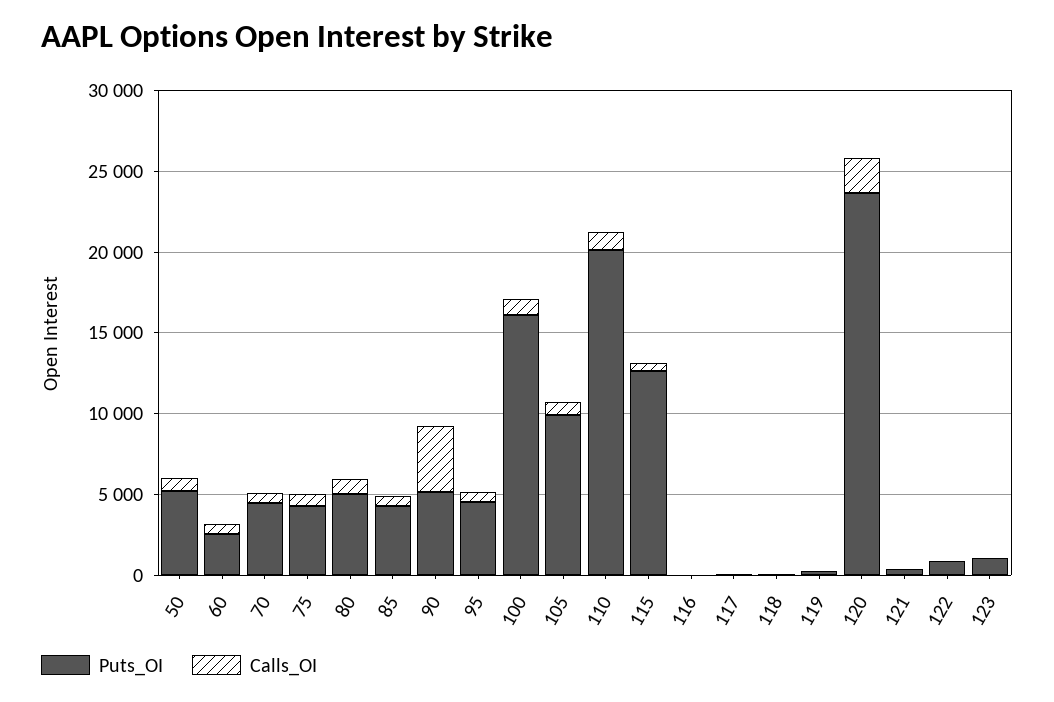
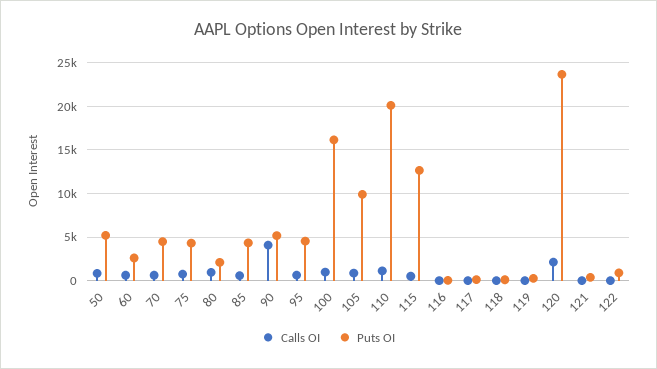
Puts_OI, 80: 5000 -> 2000
Puts_OI, 123: 1000 -> none
Calls_OI, 123: 0 -> none

